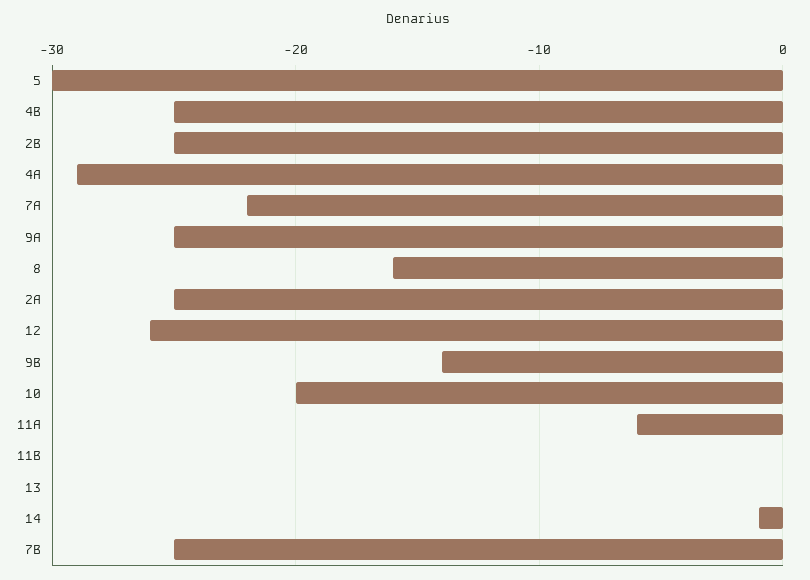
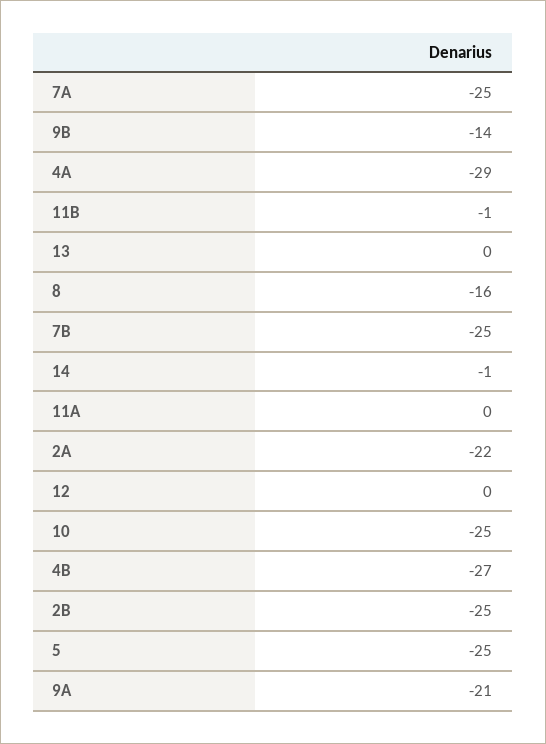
5: -30 -> -25
4B: -25 -> -27
7A: -22 -> -25
9A: -25 -> -21
2A: -25 -> -22
12: -26 -> 0
10: -20 -> -25
11A: -6 -> 0
11B: 0 -> -1

